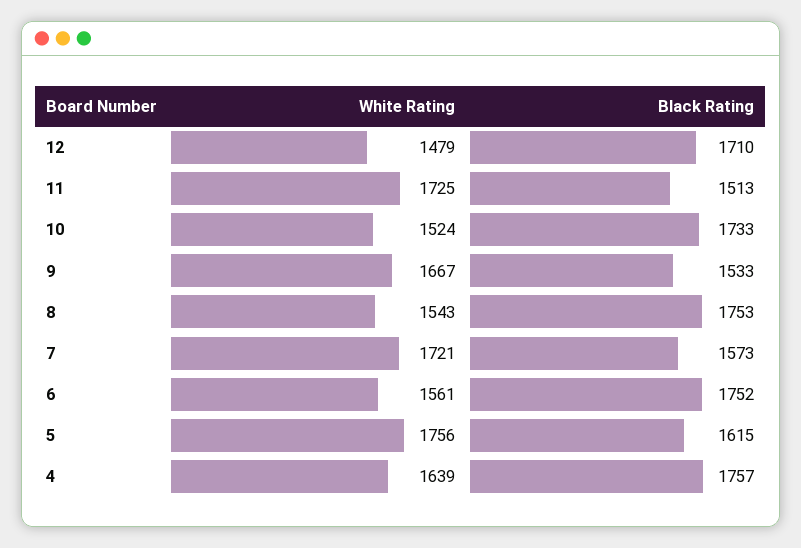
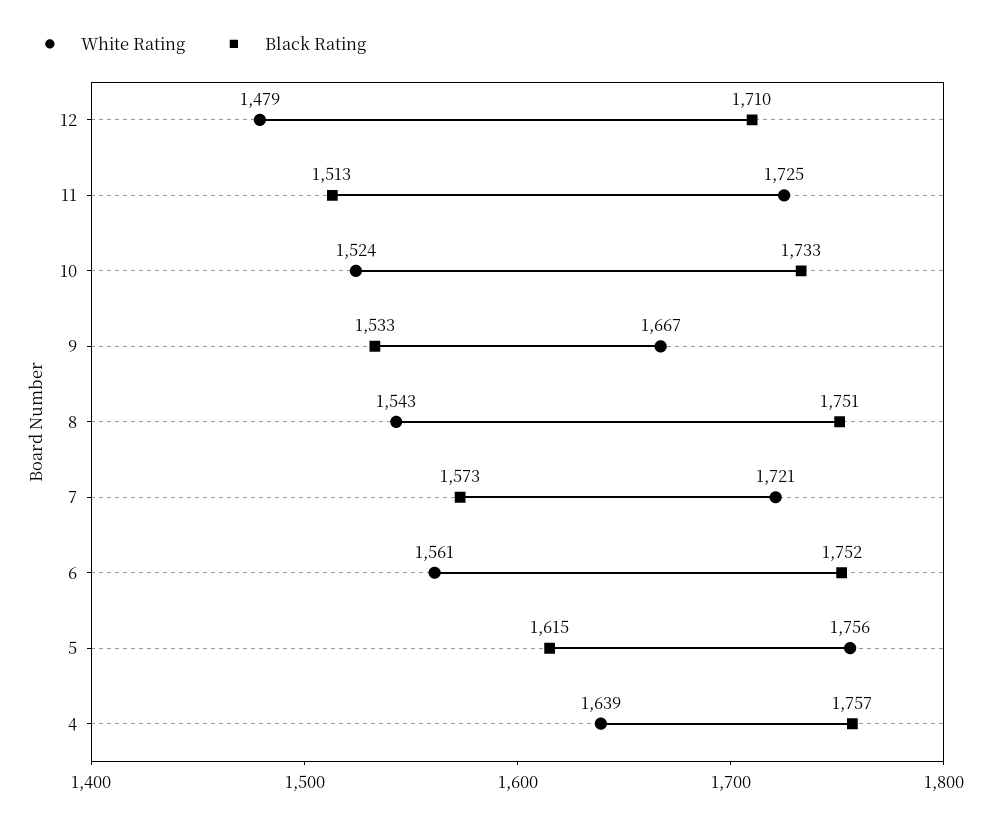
Black Rating, 8: 1753 -> 1751

